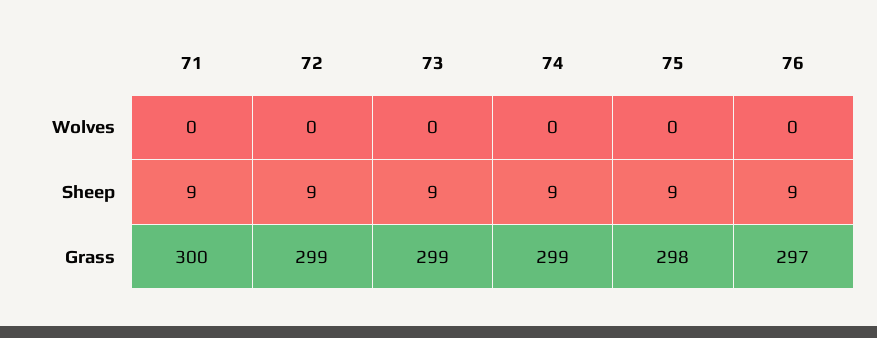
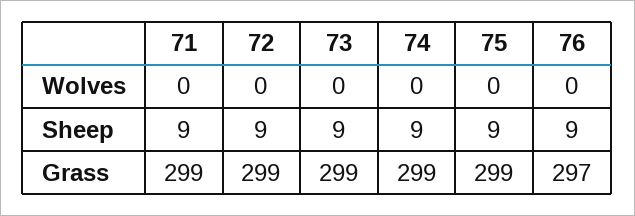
71, Grass: 300 -> 299
75, Grass: 298 -> 299

